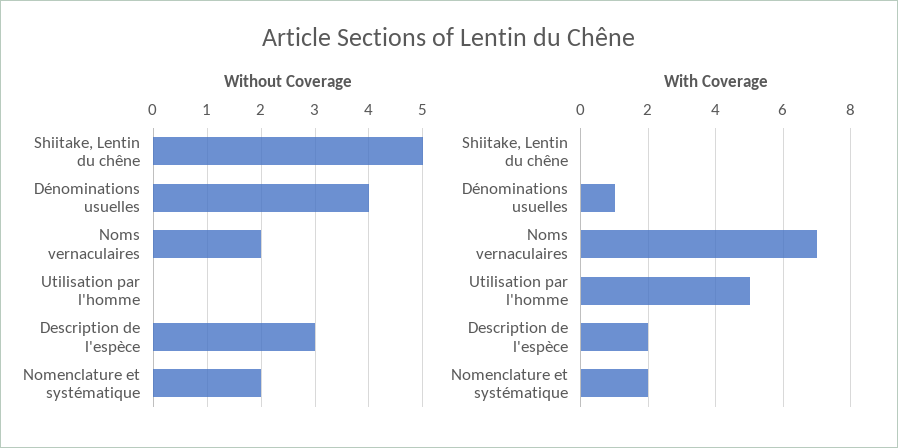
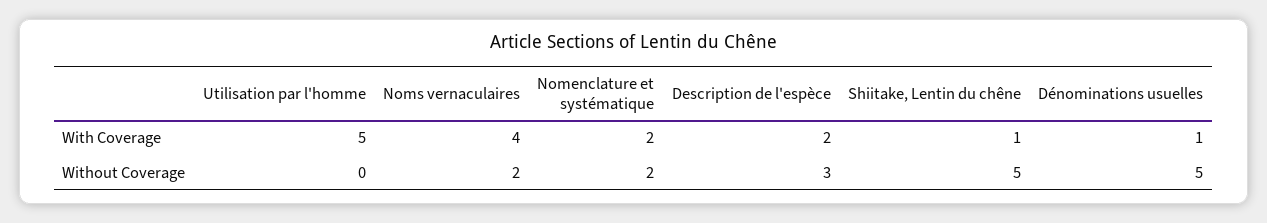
Without Coverage, Dénominations usuelles: 4 -> 5
With Coverage, Shiitake, Lentin du chêne: 0 -> 1
With Coverage, Noms vernaculaires: 7 -> 4

